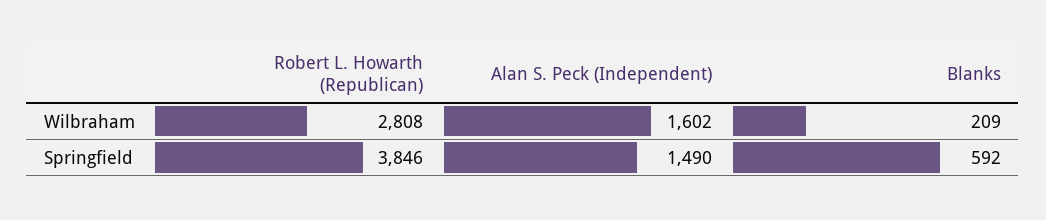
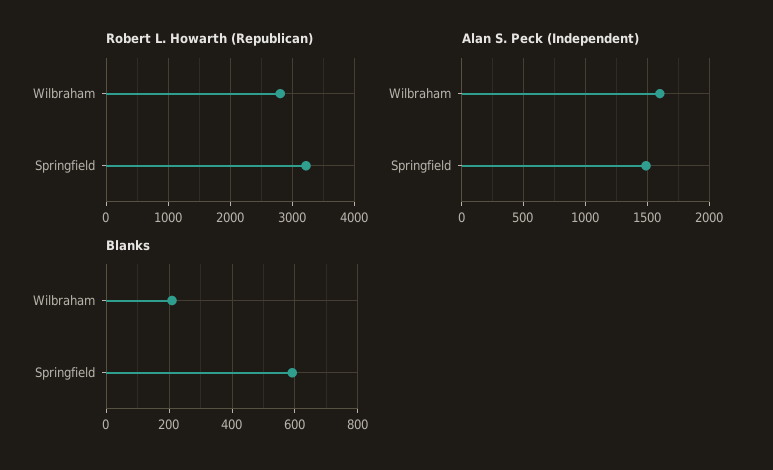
Robert L. Howarth (Republican), Springfield: 3846 -> 3200

